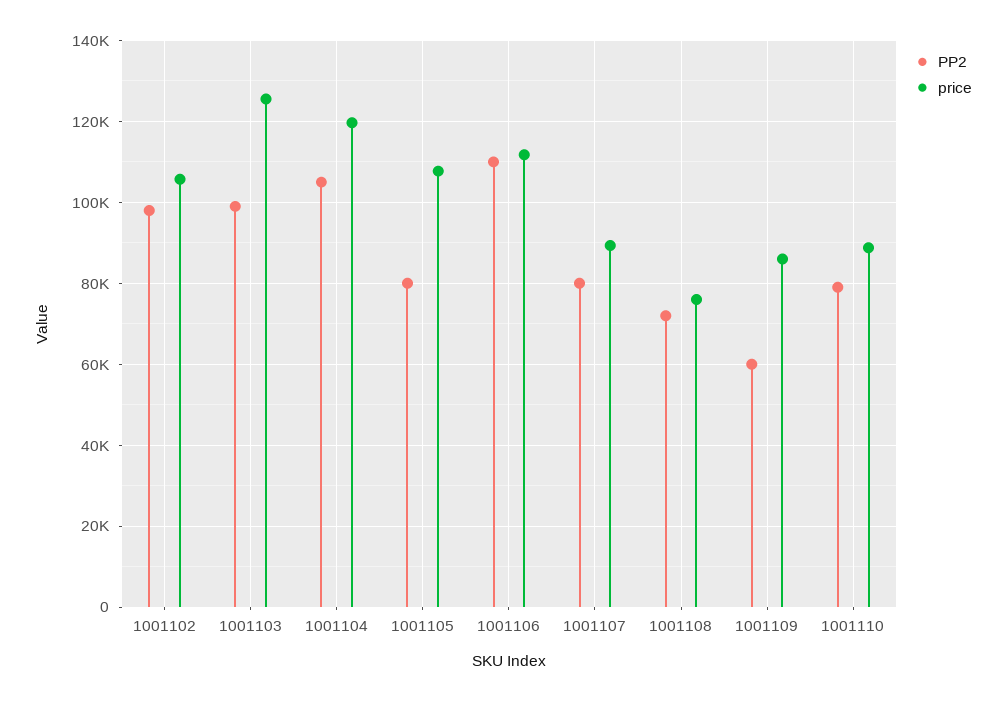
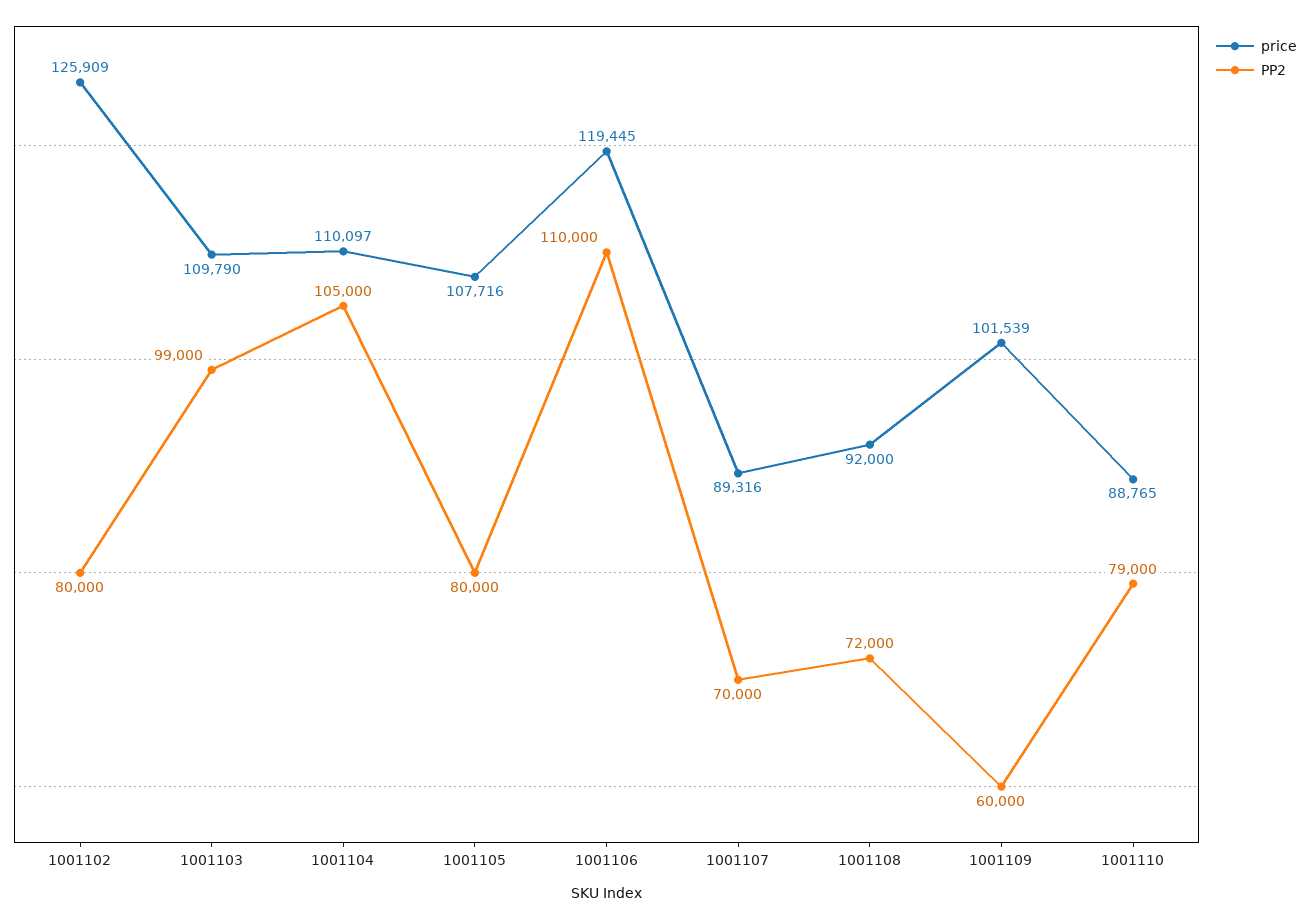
PP2, 1001102: 98000 -> 80000
price, 1001102: 106000 -> 125909
price, 1001103: 126000 -> 109790
price, 1001104: 120000 -> 110097
price, 1001106: 112000 -> 119445
PP2, 1001107: 80000 -> 70000
price, 1001108: 76000 -> 92000
price, 1001109: 86000 -> 101539

